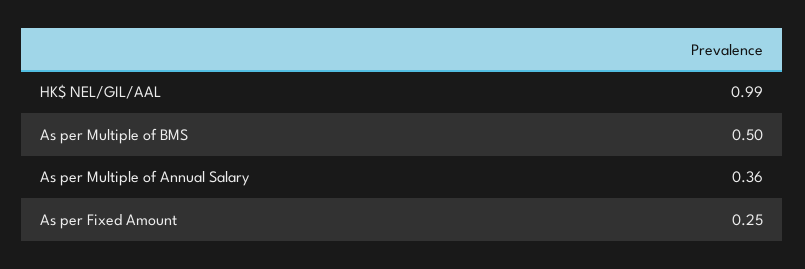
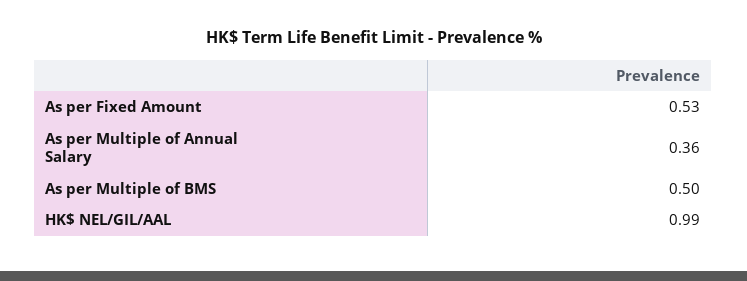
As per Fixed Amount: 0.25 -> 0.53

